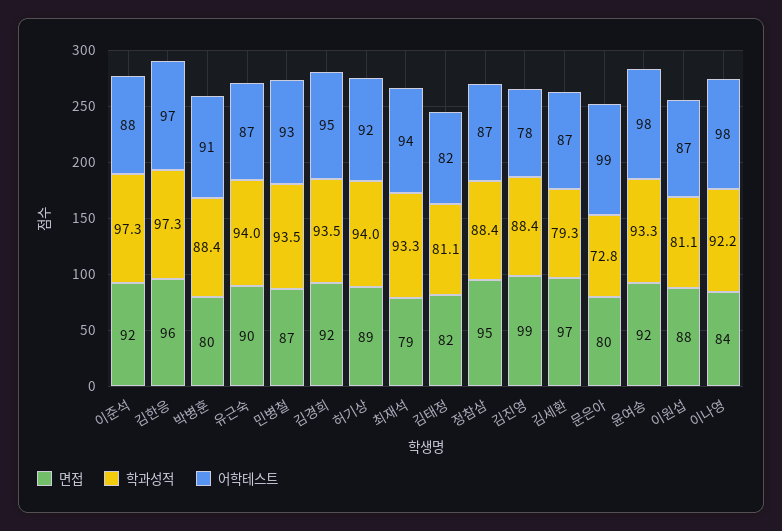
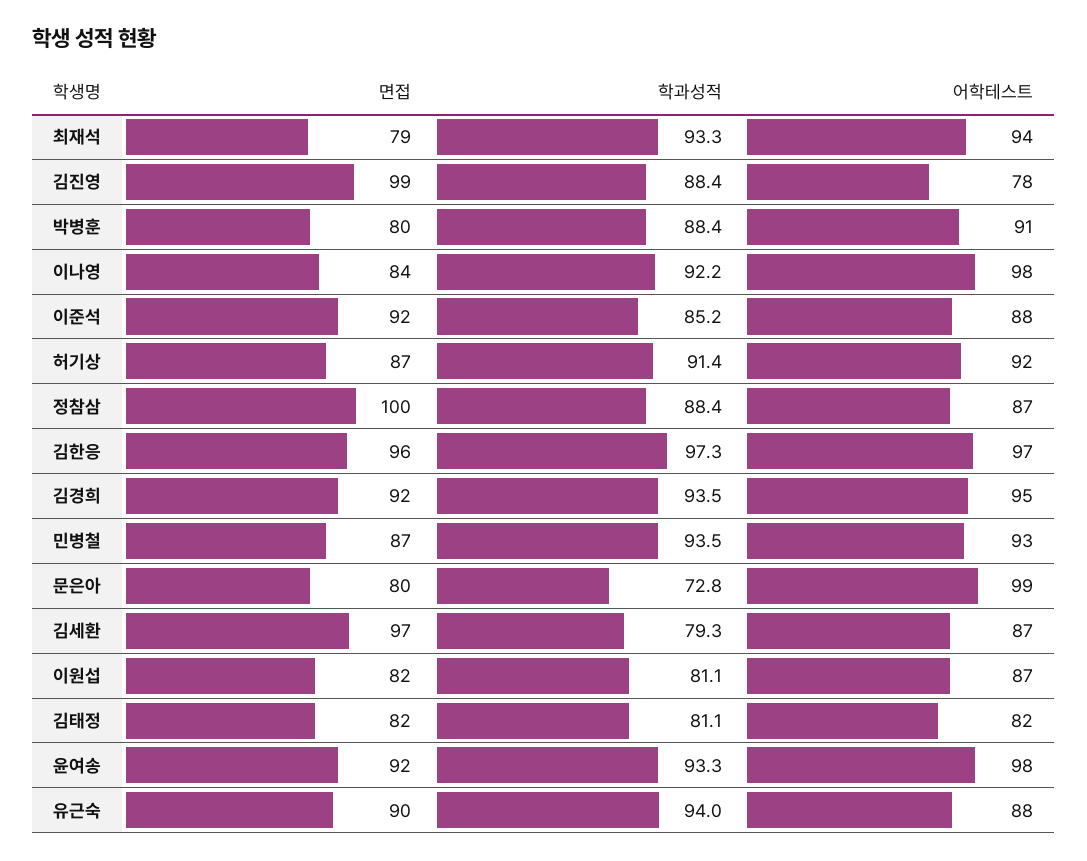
학과성적, 이준석: 97.3 -> 85.2
어학테스트, 유근숙: 87 -> 88
면접, 허기상: 89 -> 87
학과성적, 허기상: 94 -> 91.4
면접, 정참삼: 95 -> 100
면접, 이원섭: 88 -> 82

